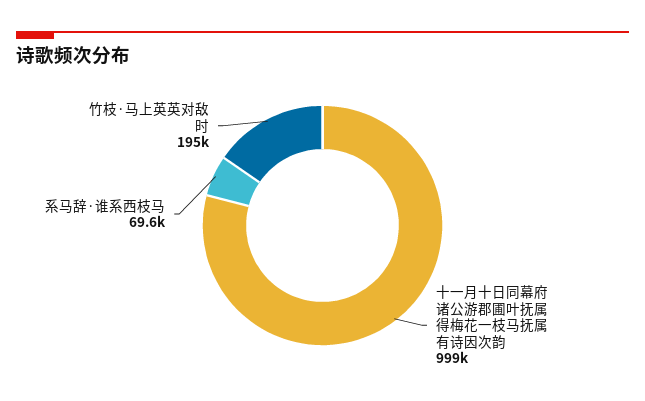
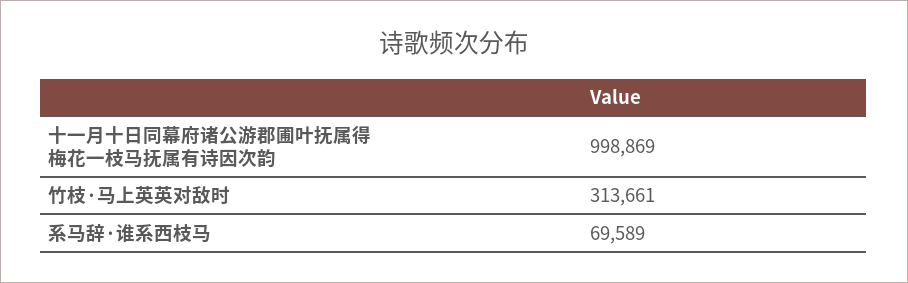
竹枝·马上英英对敌时: 195000 -> 313661

